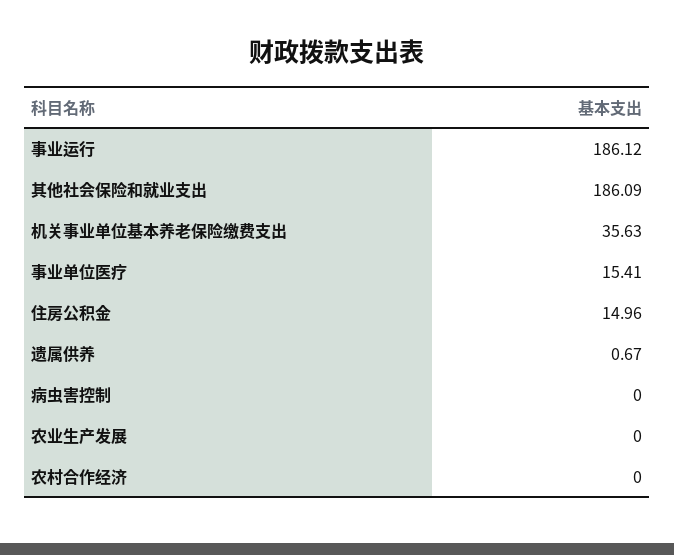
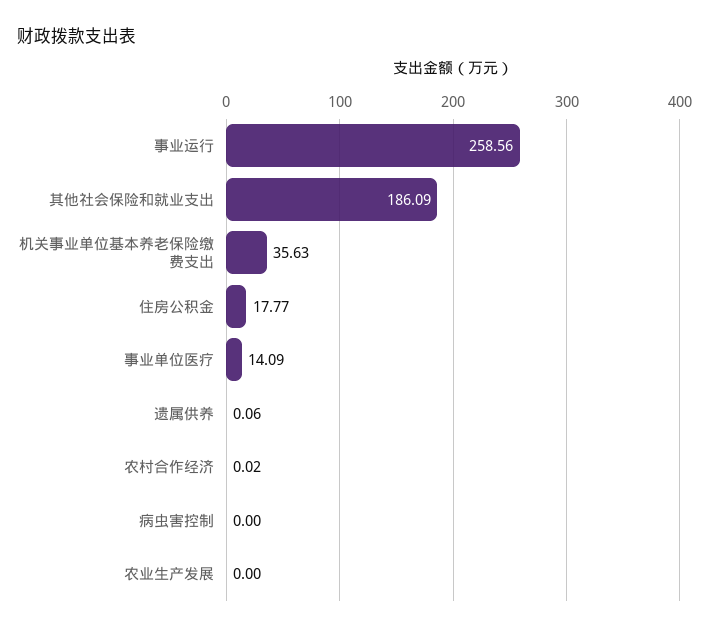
事业运行: 186.12 -> 258.56
事业单位医疗: 15.41 -> 14.09
住房公积金: 14.96 -> 17.77
遗属供养: 0.67 -> 0.06
农村合作经济: 0 -> 0.02

